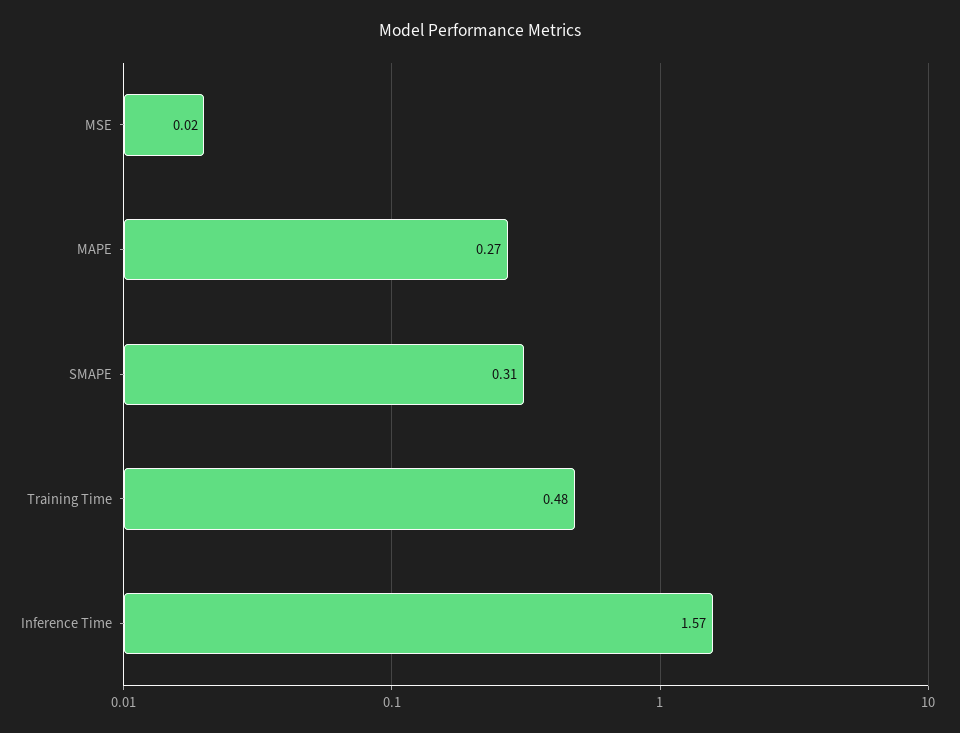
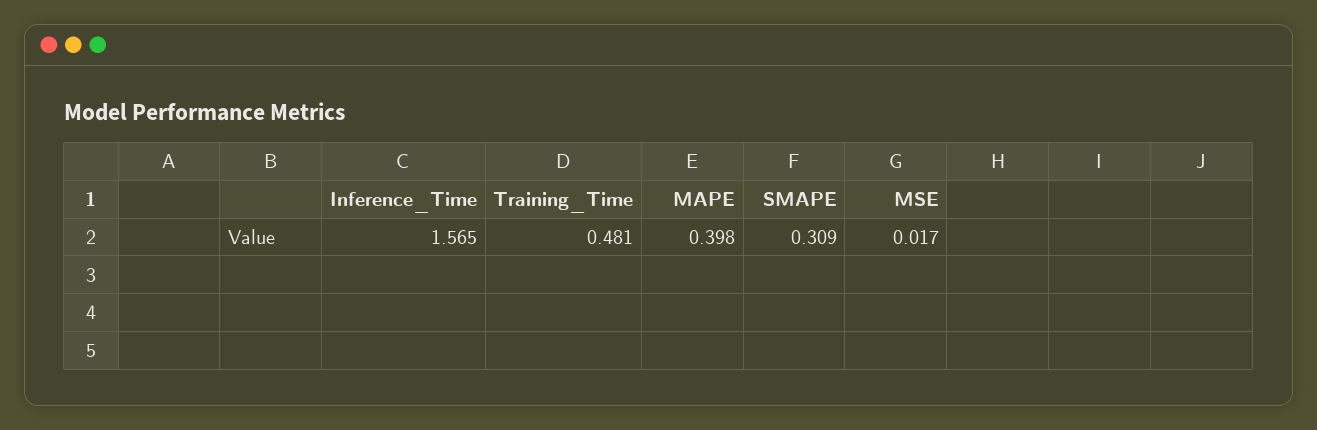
MAPE: 0.27 -> 0.398

